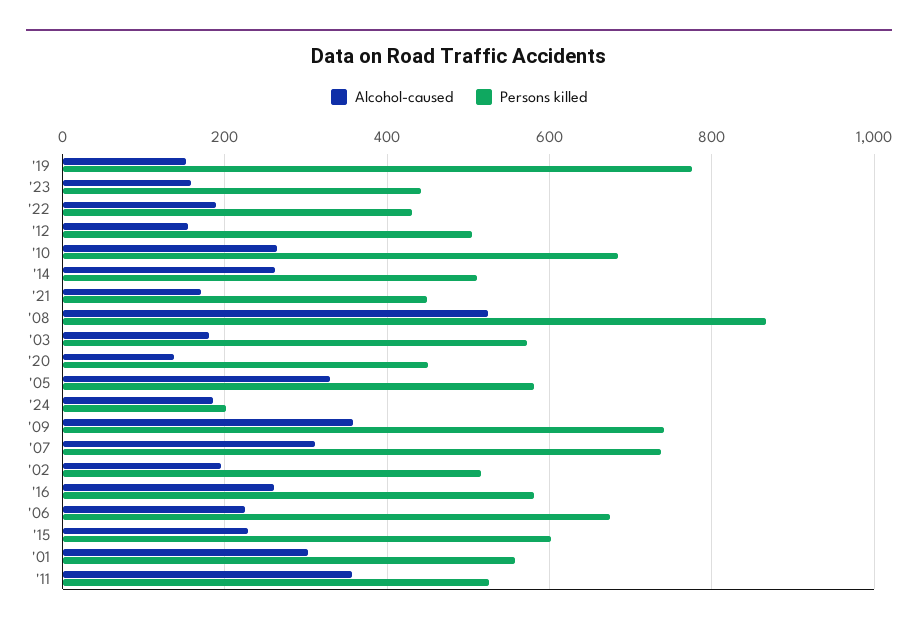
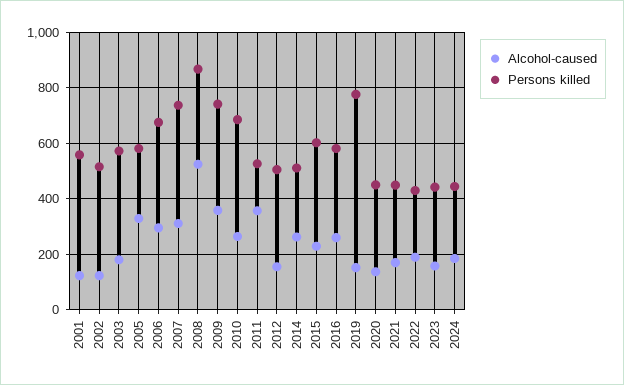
Persons killed, '24: 200 -> 450
Alcohol-caused, '02: 200 -> 125
Alcohol-caused, '06: 220 -> 300
Alcohol-caused, '01: 300 -> 125

